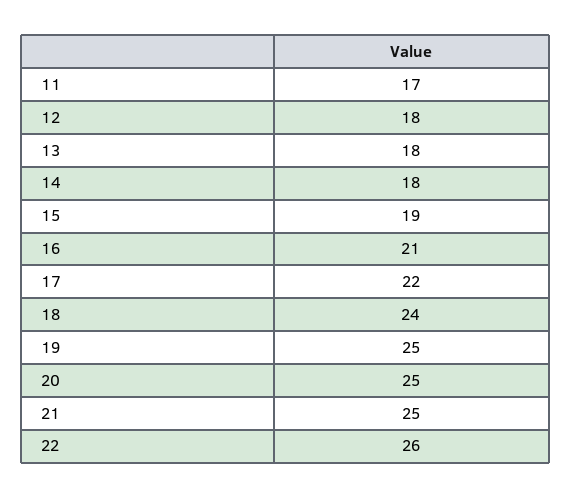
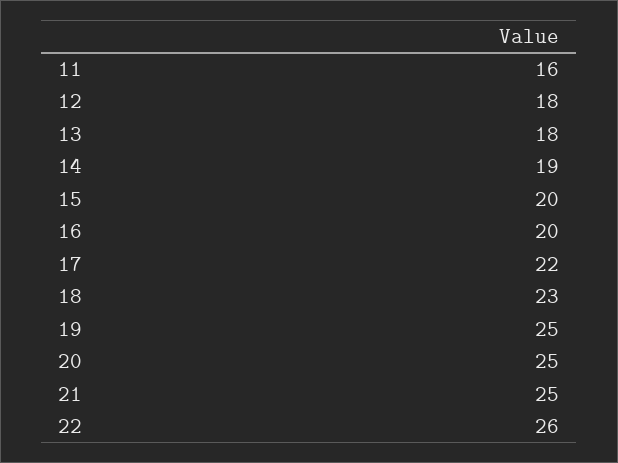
11: 17 -> 16
14: 18 -> 19
15: 19 -> 20
16: 21 -> 20
18: 24 -> 23

